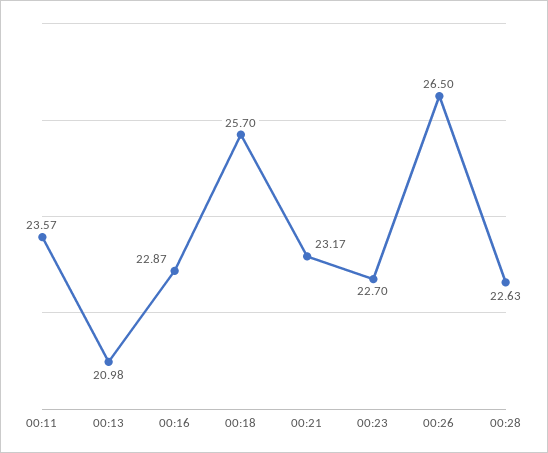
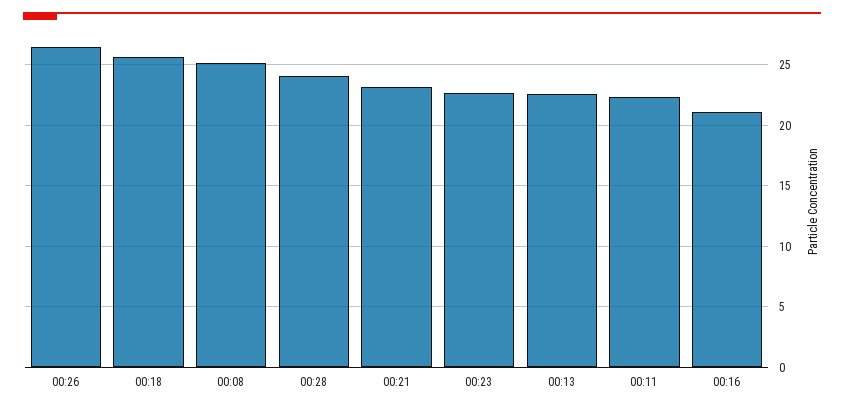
00:11: 23.57 -> 22.5
00:13: 20.98 -> 22.5
00:16: 22.87 -> 21
00:28: 22.63 -> 24
00:08: none -> 25

